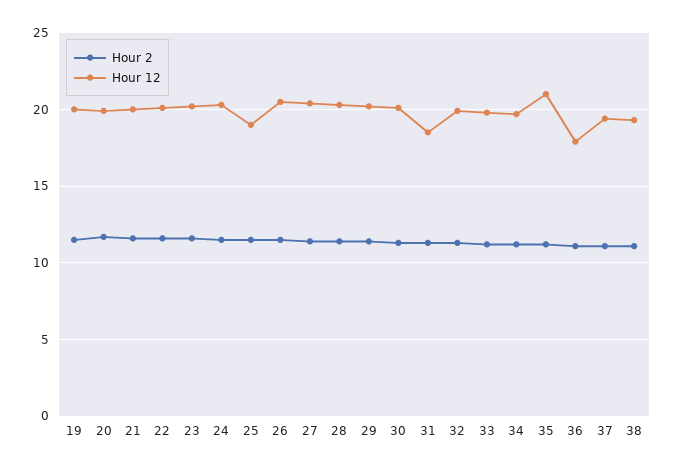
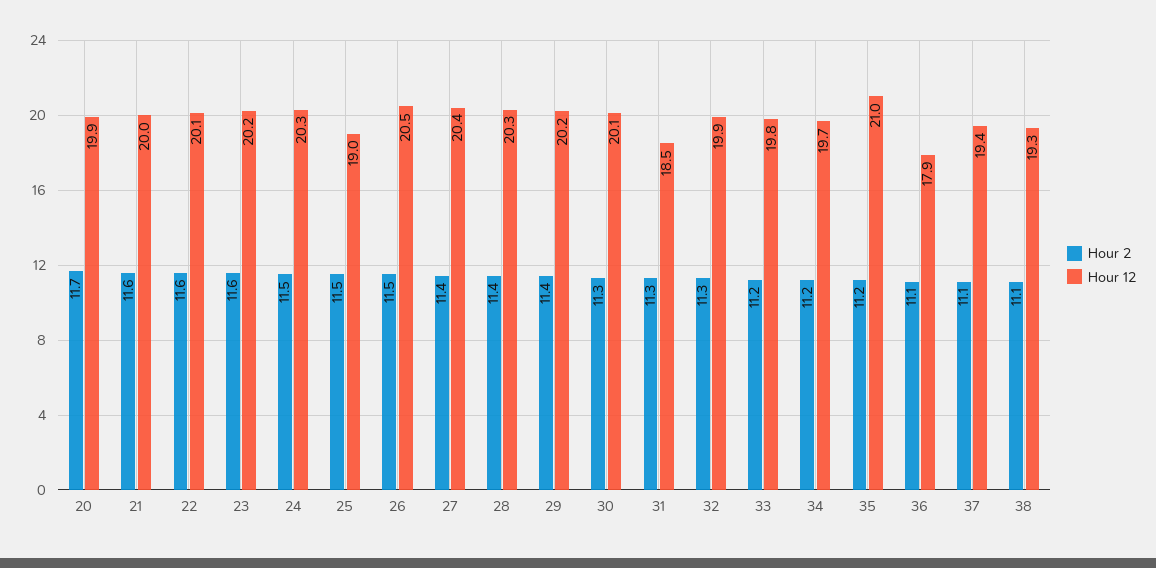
Hour 2, 19: 11.5 -> none
Hour 12, 19: 20 -> none

